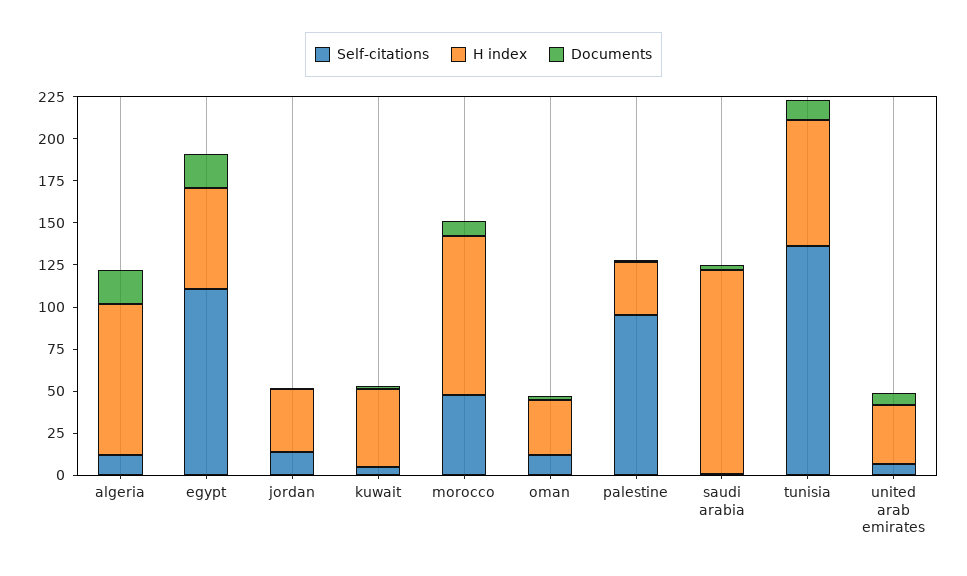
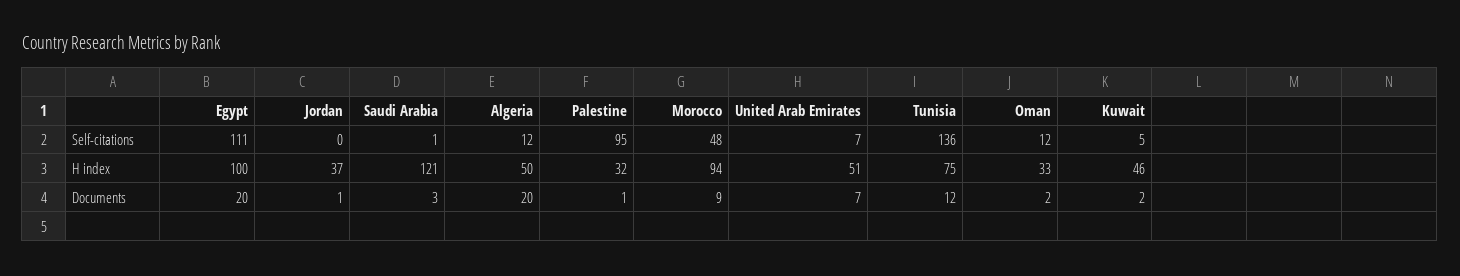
H index, algeria: 90 -> 50
H index, egypt: 60 -> 100
Self-citations, jordan: 15 -> 0
H index, united arab emirates: 35 -> 51

